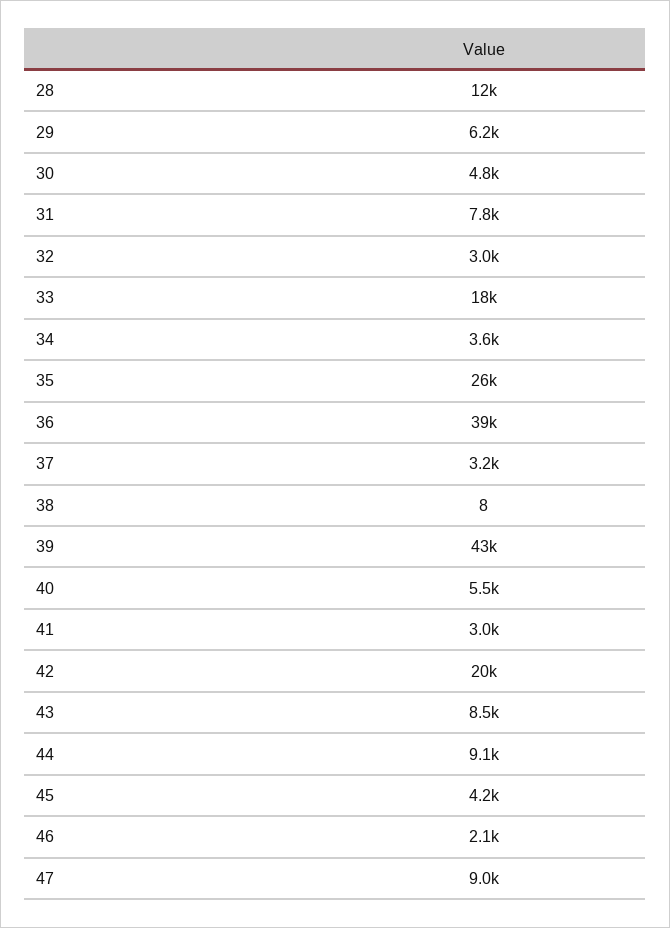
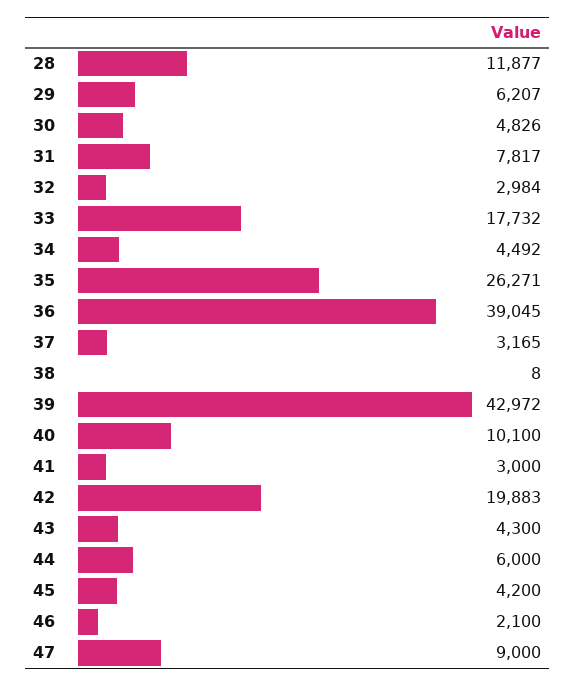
34: 3600 -> 4492
40: 5500 -> 10100
43: 8500 -> 4300
44: 9100 -> 6000

